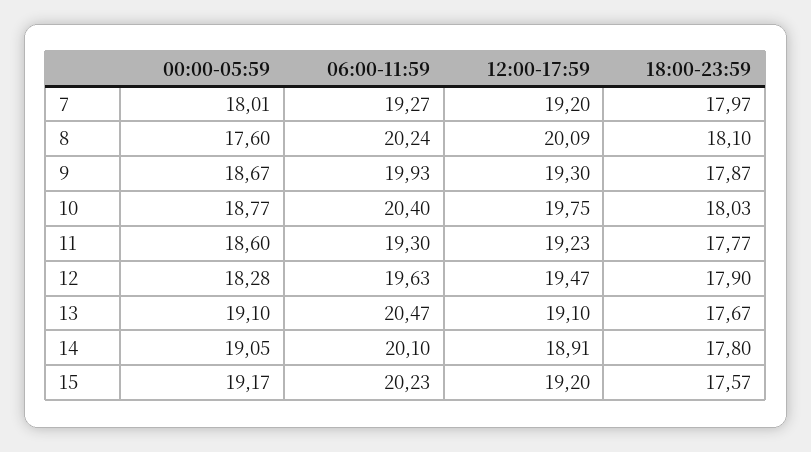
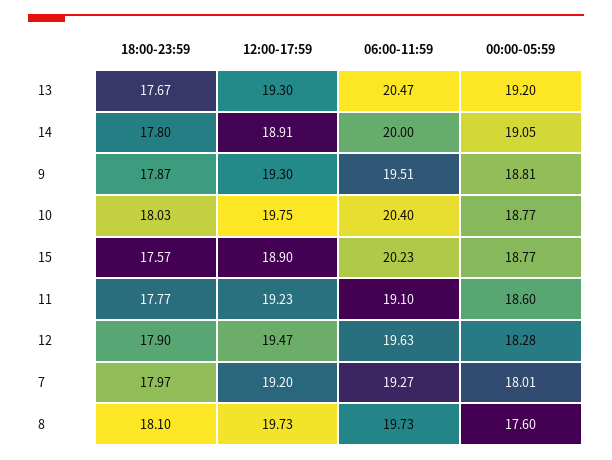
06:00-11:59, 8: 20.24 -> 19.73
12:00-17:59, 8: 20.09 -> 19.73
00:00-05:59, 9: 18.67 -> 18.81
06:00-11:59, 9: 19.93 -> 19.51
06:00-11:59, 11: 19.3 -> 19.1
00:00-05:59, 13: 19.1 -> 19.2
12:00-17:59, 13: 19.1 -> 19.3
06:00-11:59, 14: 20.1 -> 20
00:00-05:59, 15: 19.17 -> 18.77
12:00-17:59, 15: 19.2 -> 18.9

